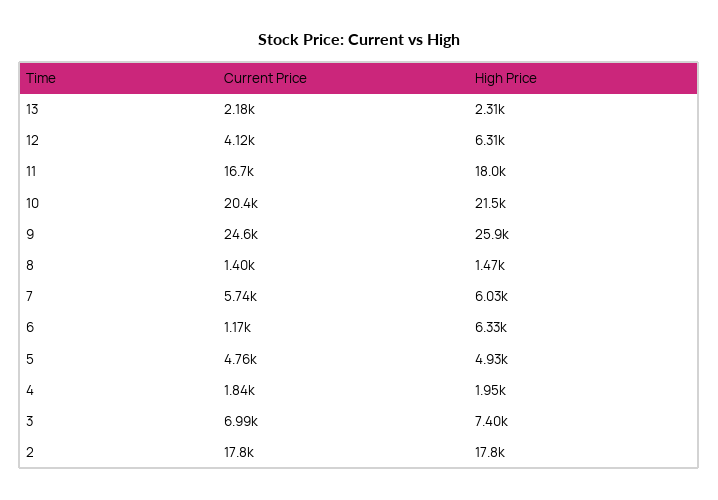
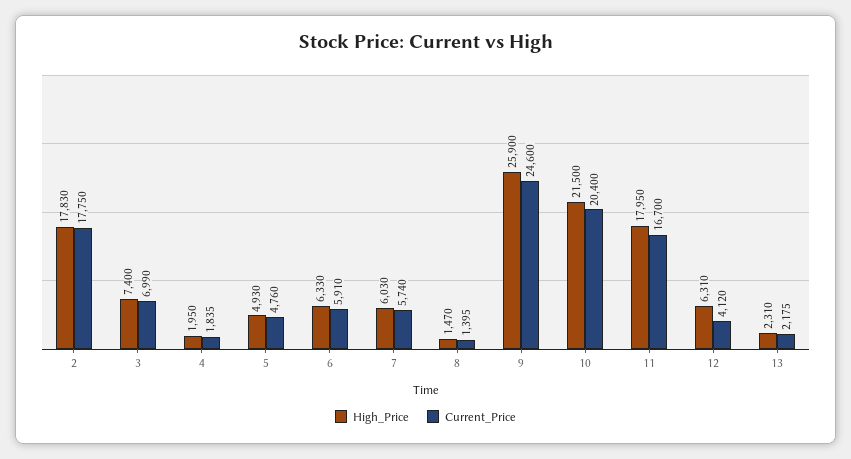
Current Price, 6: 1170 -> 5910

